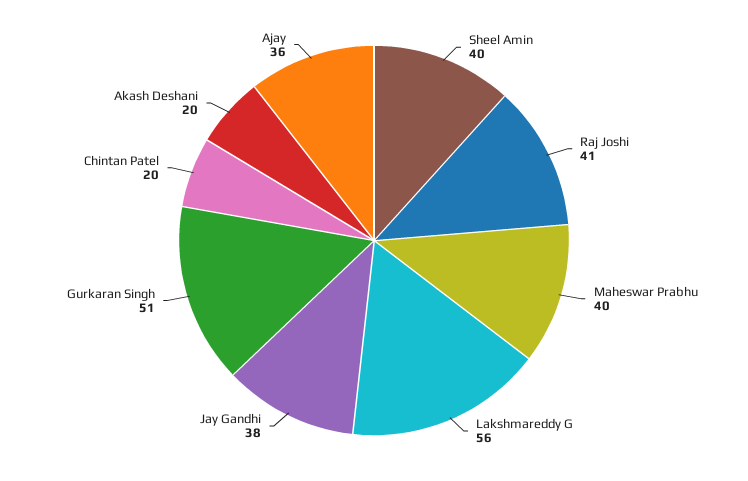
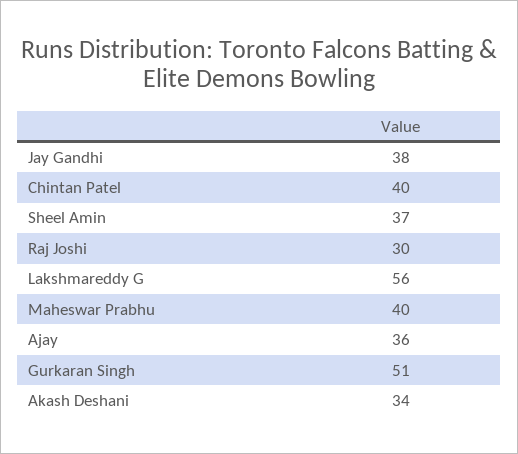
Sheel Amin: 40 -> 37
Raj Joshi: 41 -> 30
Chintan Patel: 20 -> 40
Akash Deshani: 20 -> 34

